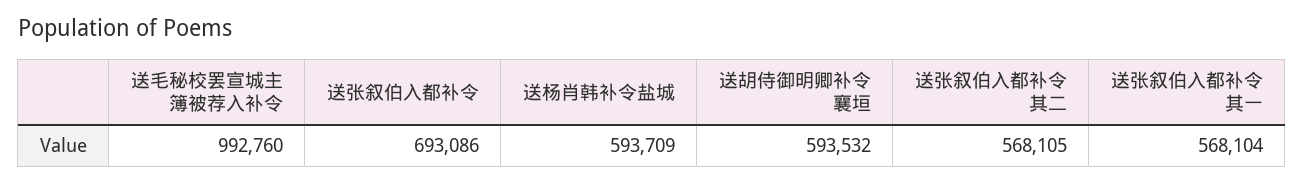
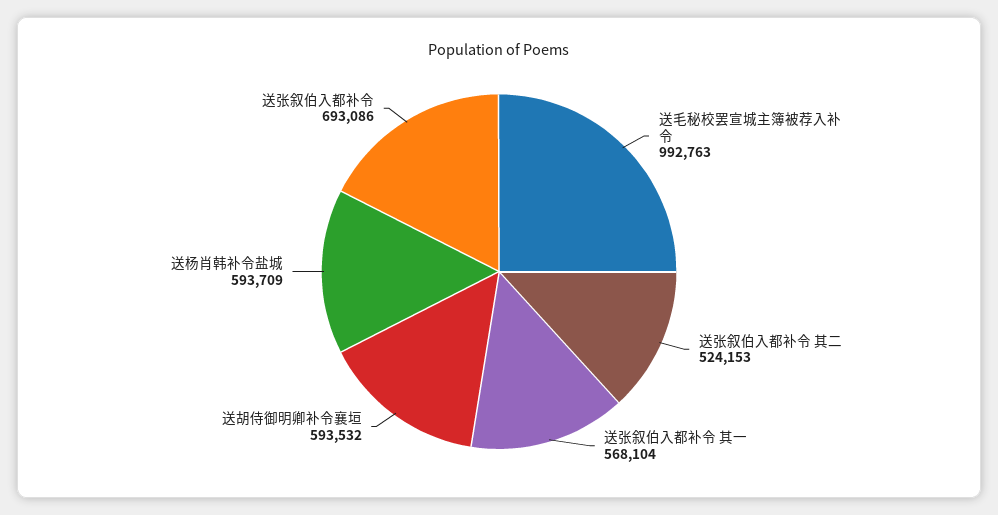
送毛秘校罢宣城主簿被荐入补令: 992760 -> 992763
送张叙伯入都补令 其二: 568105 -> 524153

